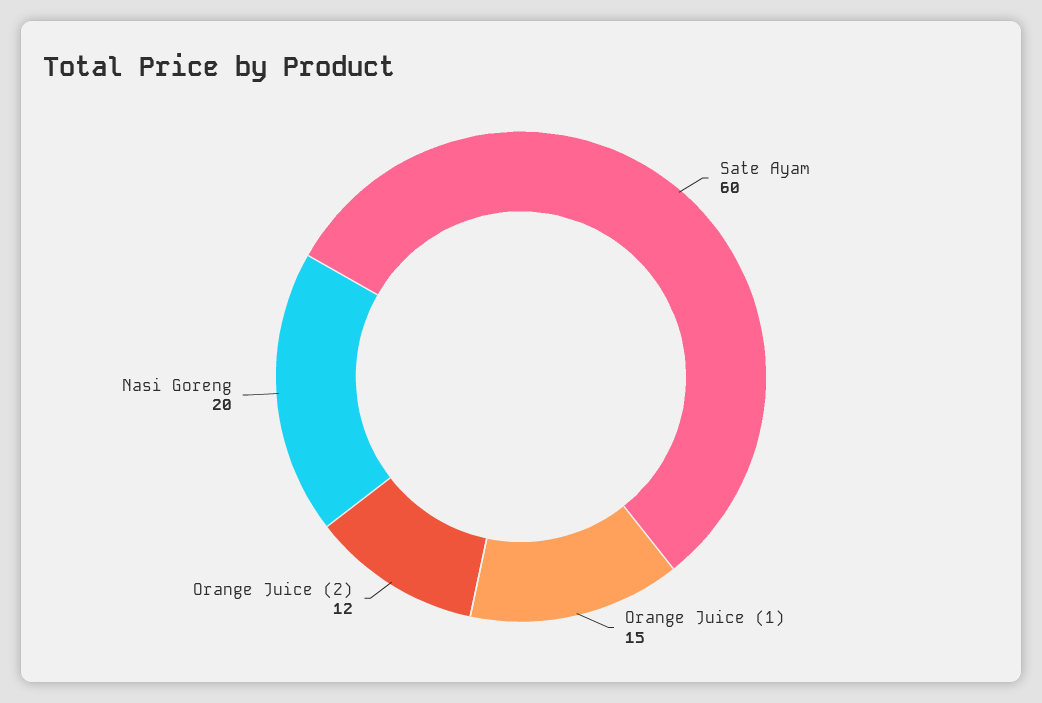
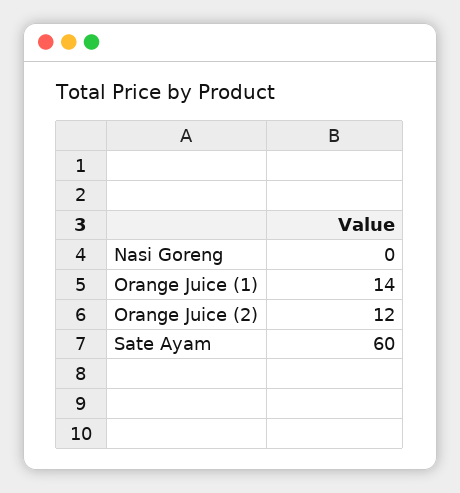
Orange Juice (1): 15 -> 14
Nasi Goreng: 20 -> 0

